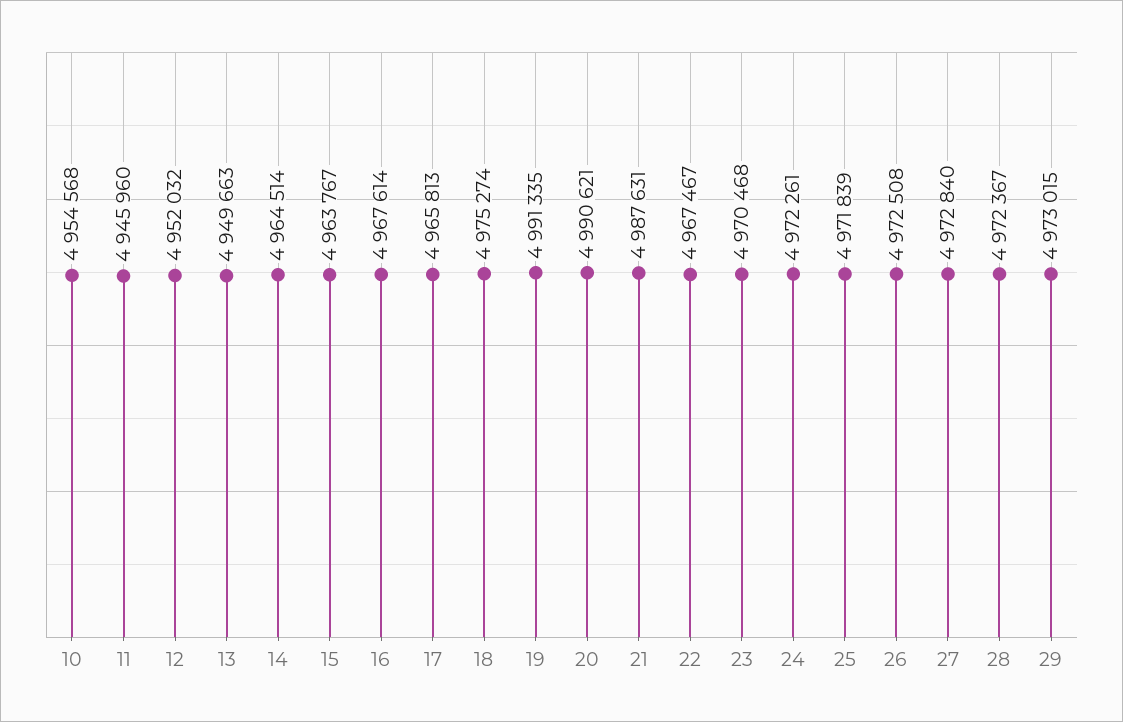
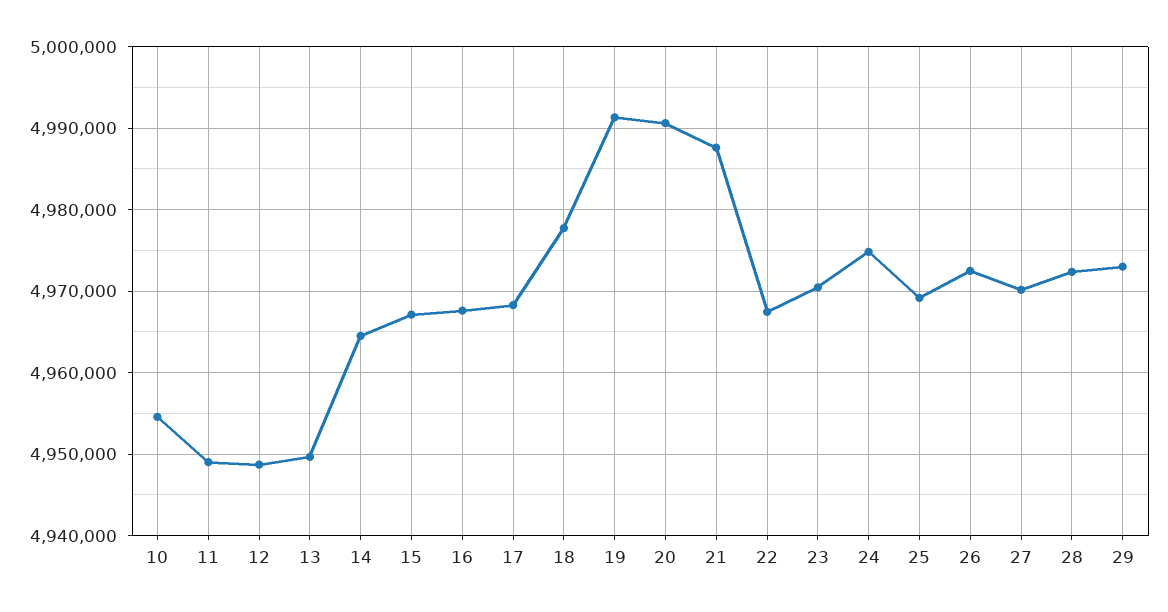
11: 4945960 -> 4949000
12: 4952032 -> 4949000
15: 4963767 -> 4967000
17: 4965813 -> 4968000
18: 4975274 -> 4978000
24: 4972261 -> 4975000
25: 4971839 -> 4969000
27: 4972840 -> 4970000

